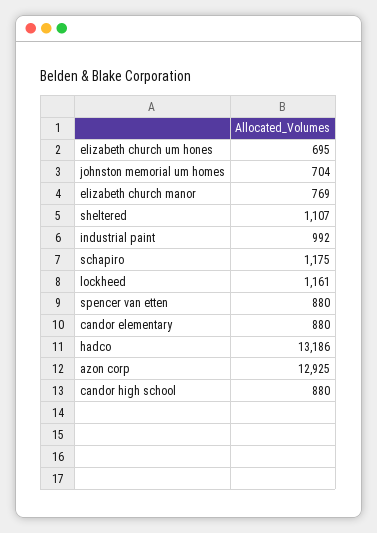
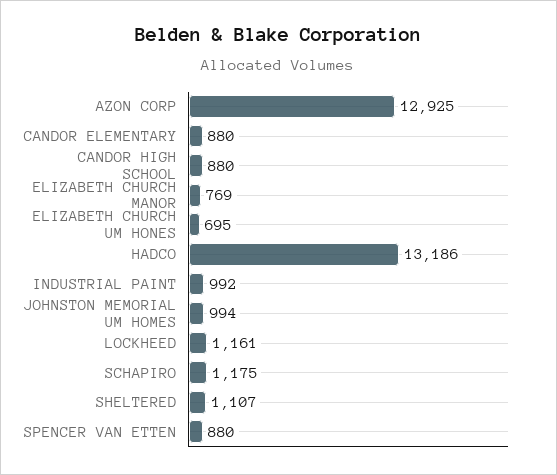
johnston memorial um homes: 704 -> 994

